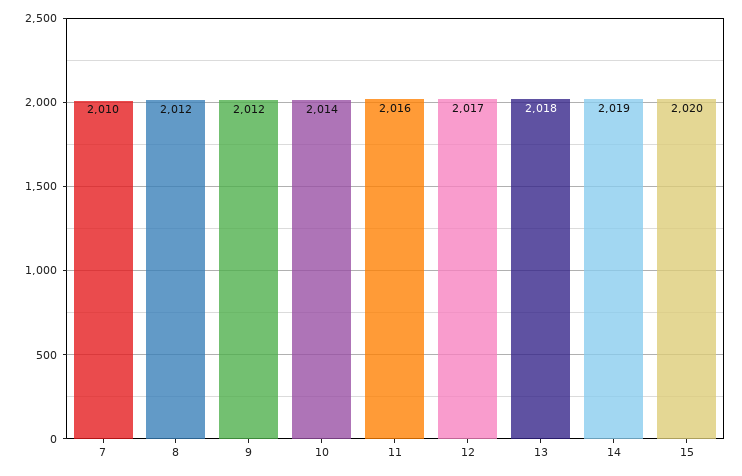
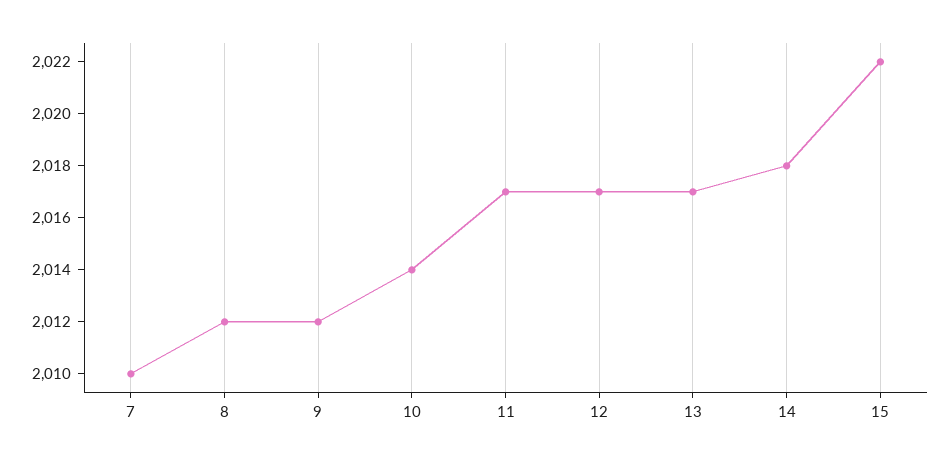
11: 2016 -> 2017
13: 2018 -> 2017
14: 2019 -> 2018
15: 2020 -> 2022

